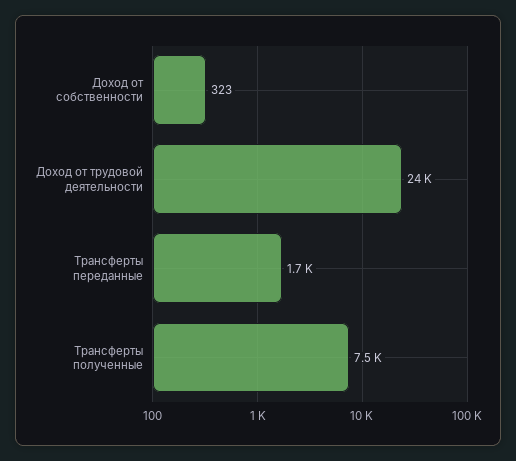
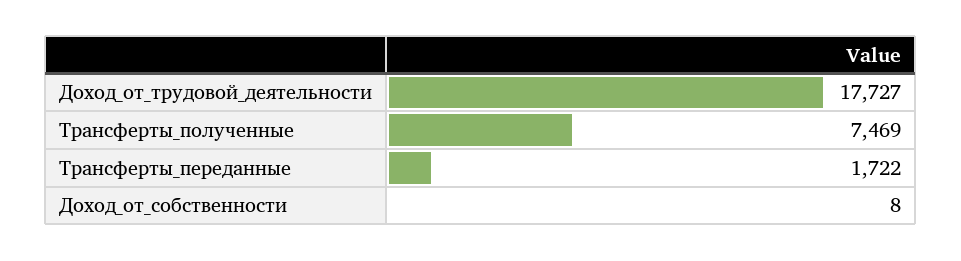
Доход от собственности: 323 -> 8
Доход от трудовой деятельности: 24000 -> 17727

